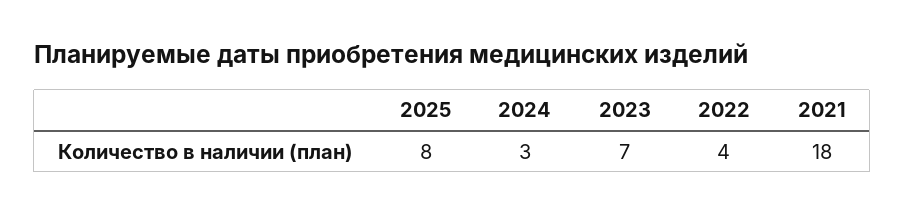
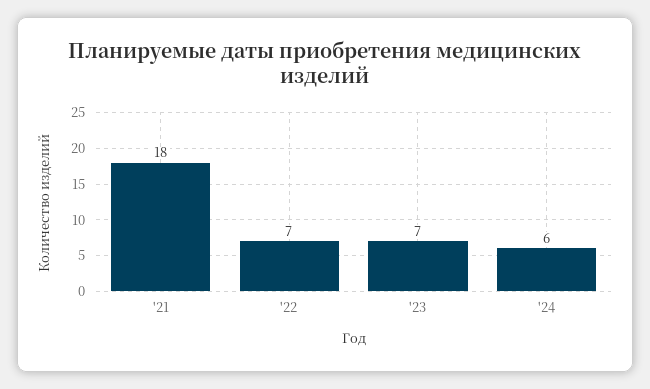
2025: 8 -> none
2024: 3 -> 6
2022: 4 -> 7

